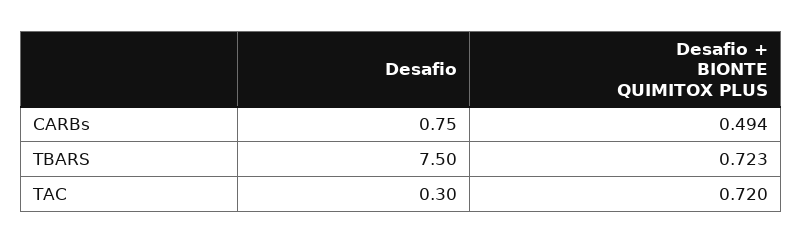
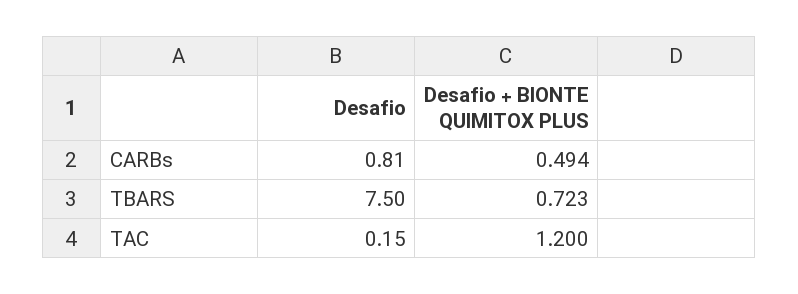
Desafio, CARBs: 0.75 -> 0.81
Desafio, TAC: 0.3 -> 0.15
Desafio + BIONTE QUIMITOX PLUS, TAC: 0.72 -> 1.2

